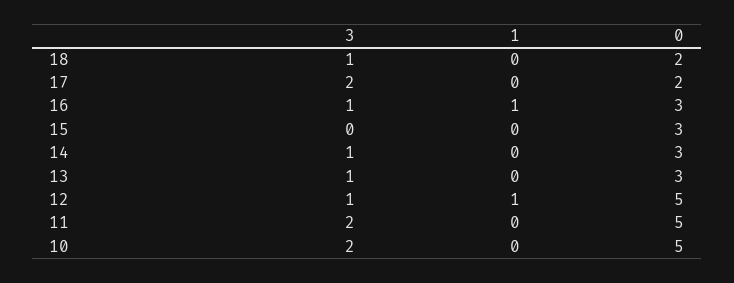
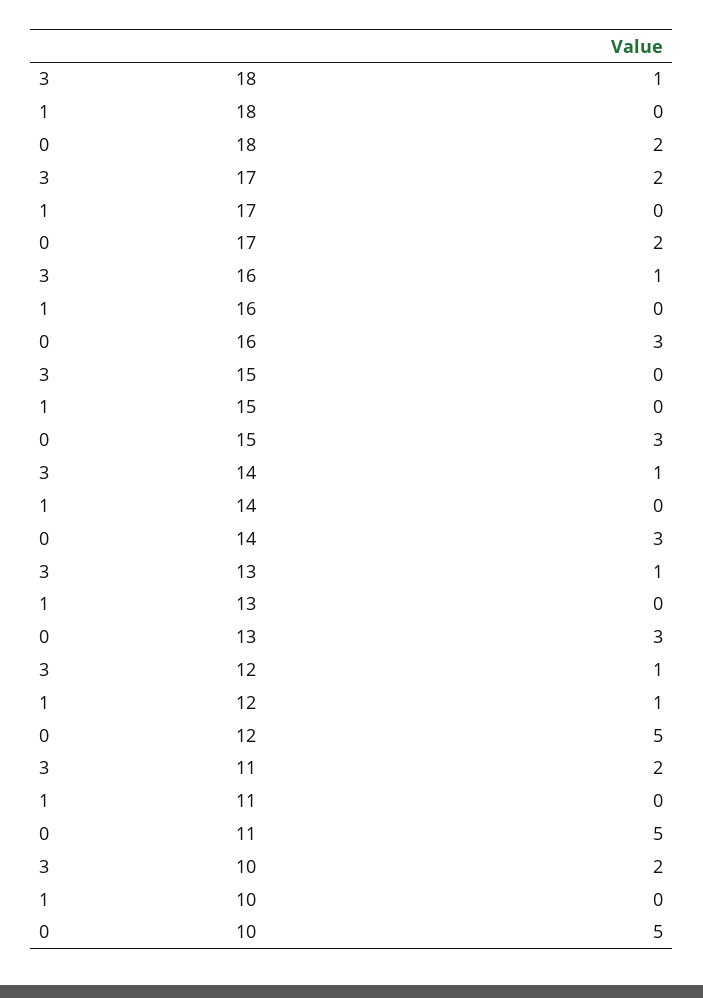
1, 16: 1 -> 0

